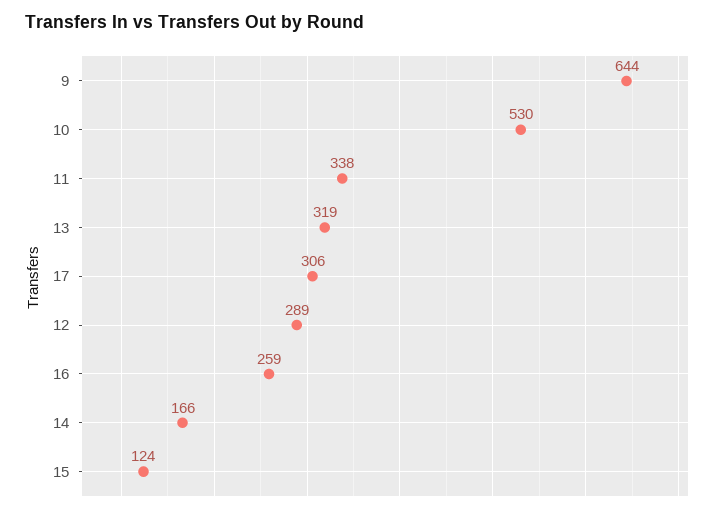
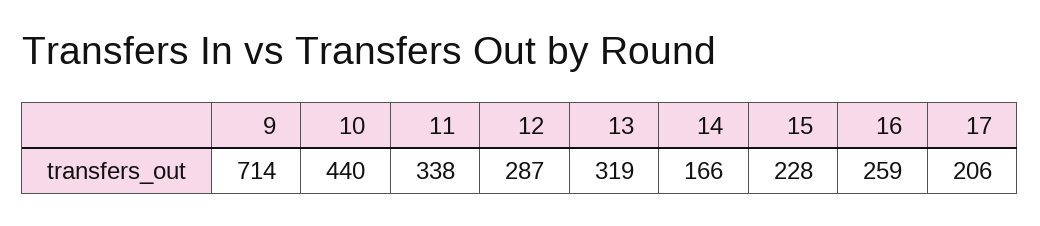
9: 644 -> 714
10: 530 -> 440
17: 306 -> 206
12: 289 -> 287
15: 124 -> 228

